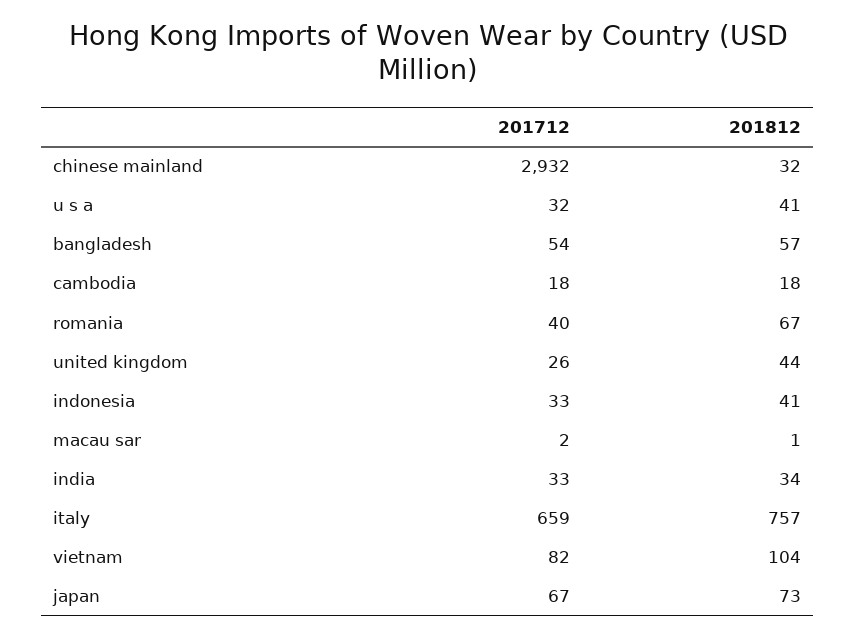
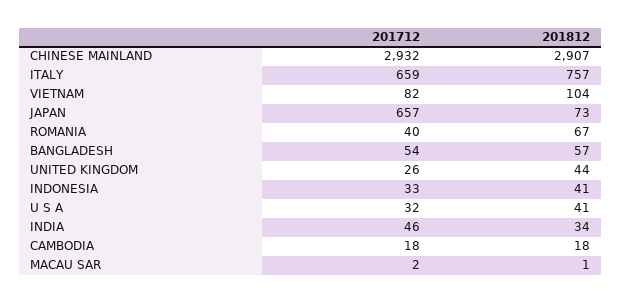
201812, chinese mainland: 32 -> 2907
201712, india: 33 -> 46
201712, japan: 67 -> 657

